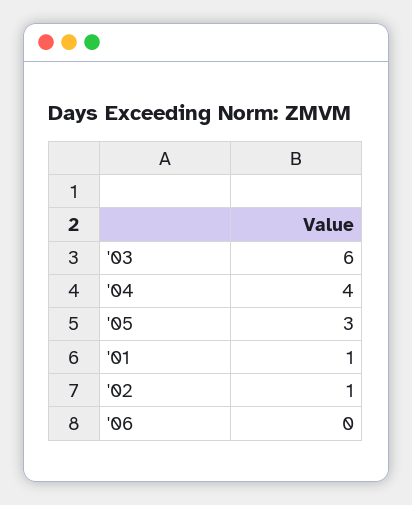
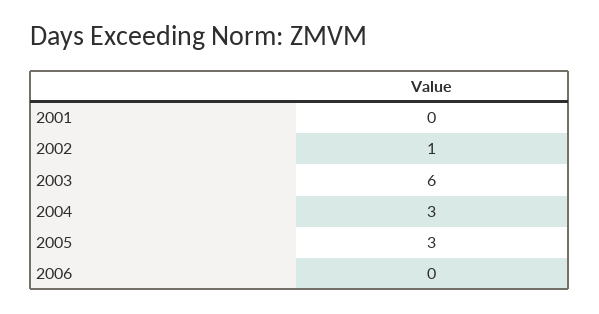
'04: 4 -> 3
'01: 1 -> 0

